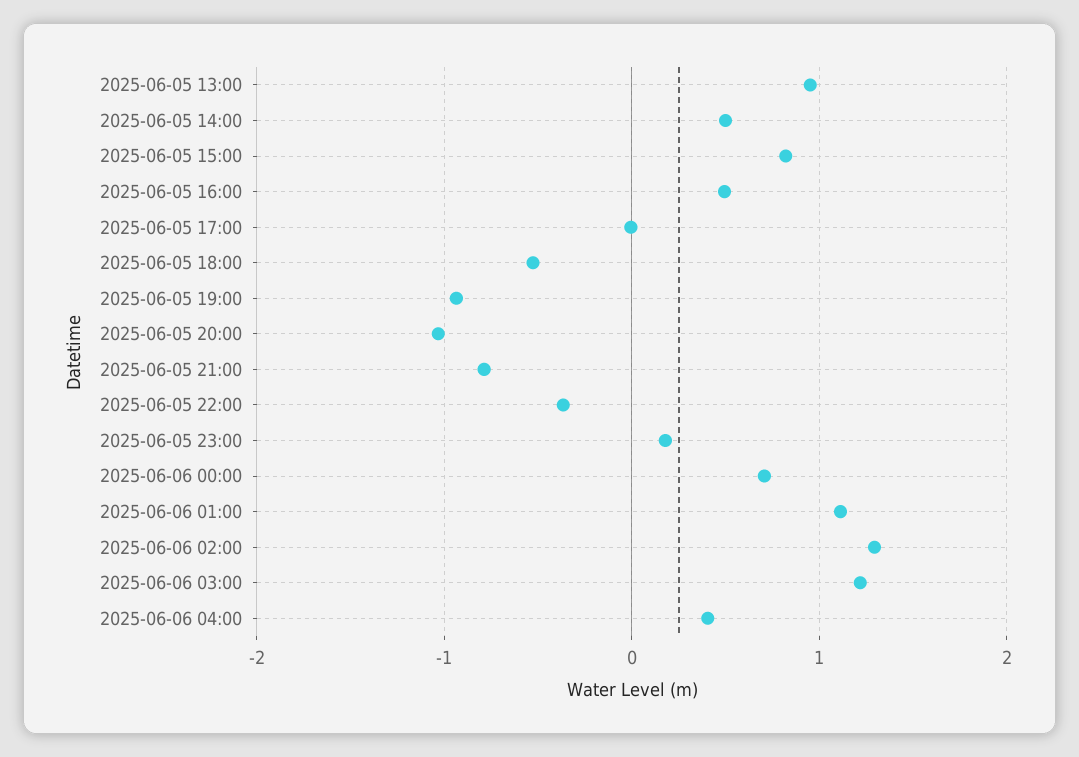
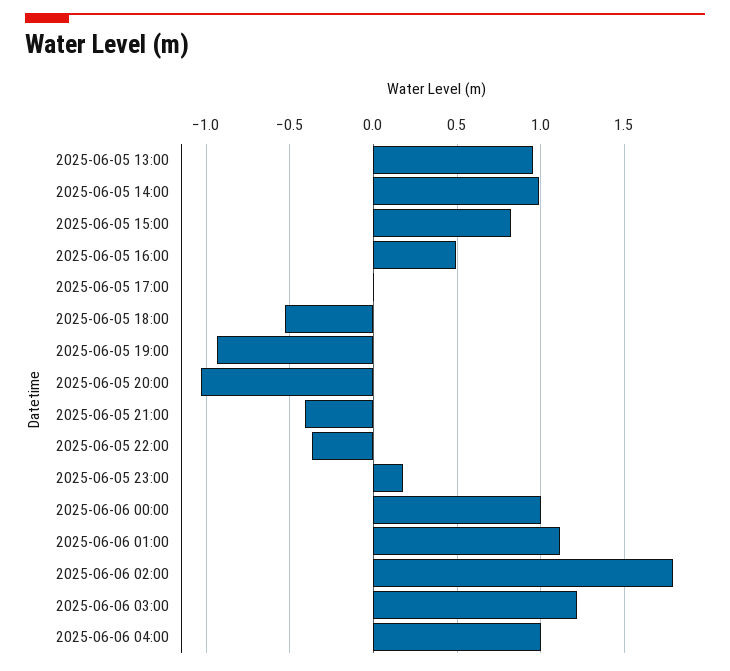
2025-06-05 14:00: 0.5 -> 1
2025-06-05 21:00: -0.8 -> -0.4
2025-06-06 00:00: 0.7 -> 1
2025-06-06 02:00: 1.3 -> 1.8
2025-06-06 04:00: 0.4 -> 1

